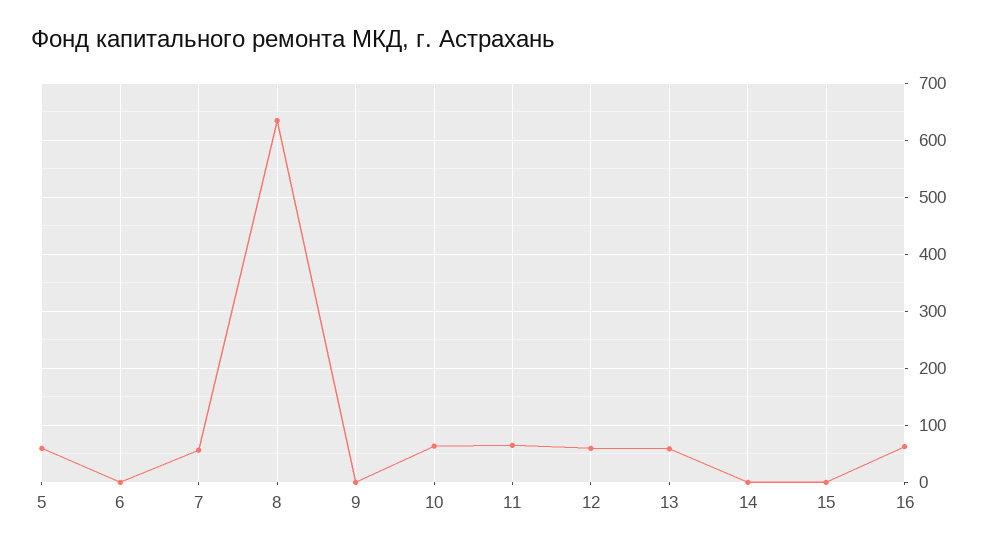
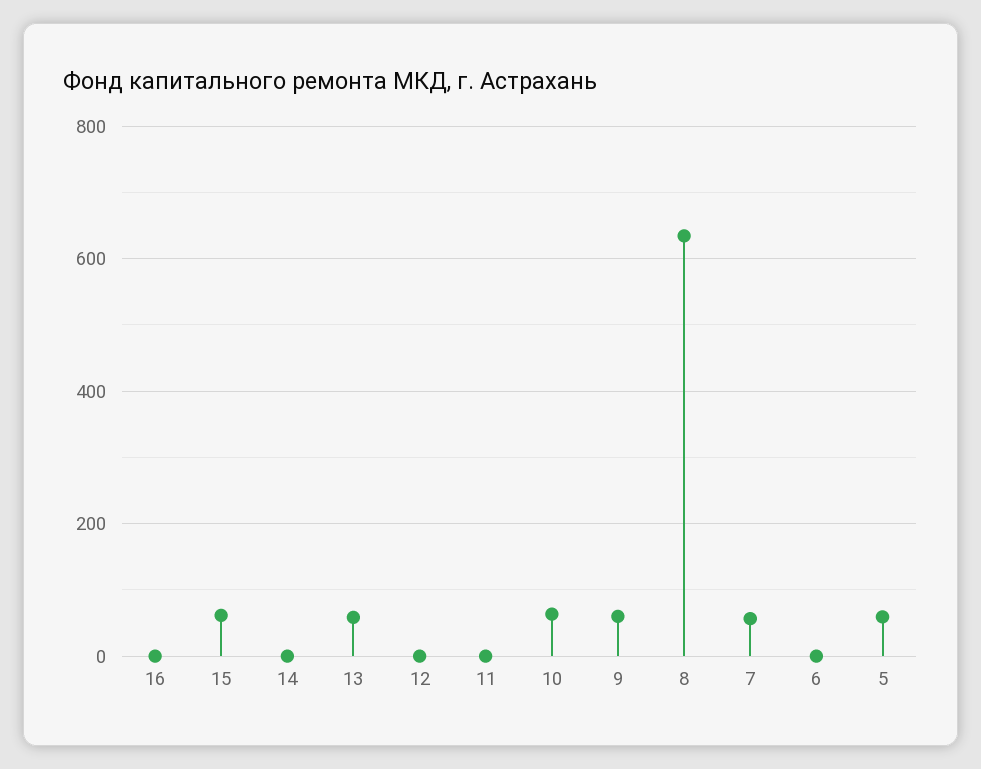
9: 0 -> 60
11: 60 -> 0
12: 60 -> 0
15: 0 -> 60
16: 60 -> 0

